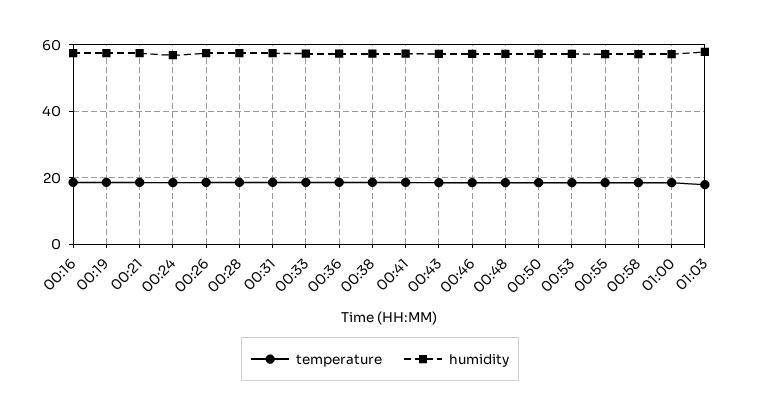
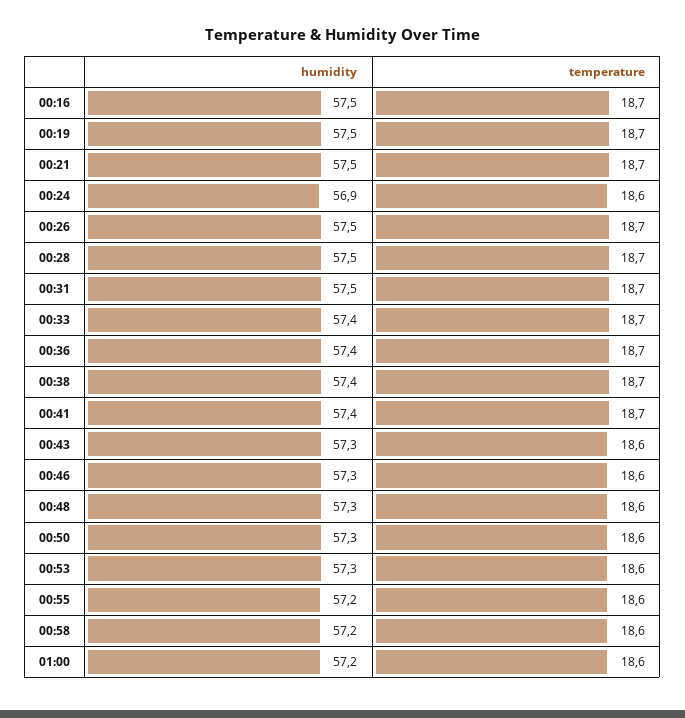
temperature, 01:03: 18 -> none
humidity, 01:03: 58 -> none

